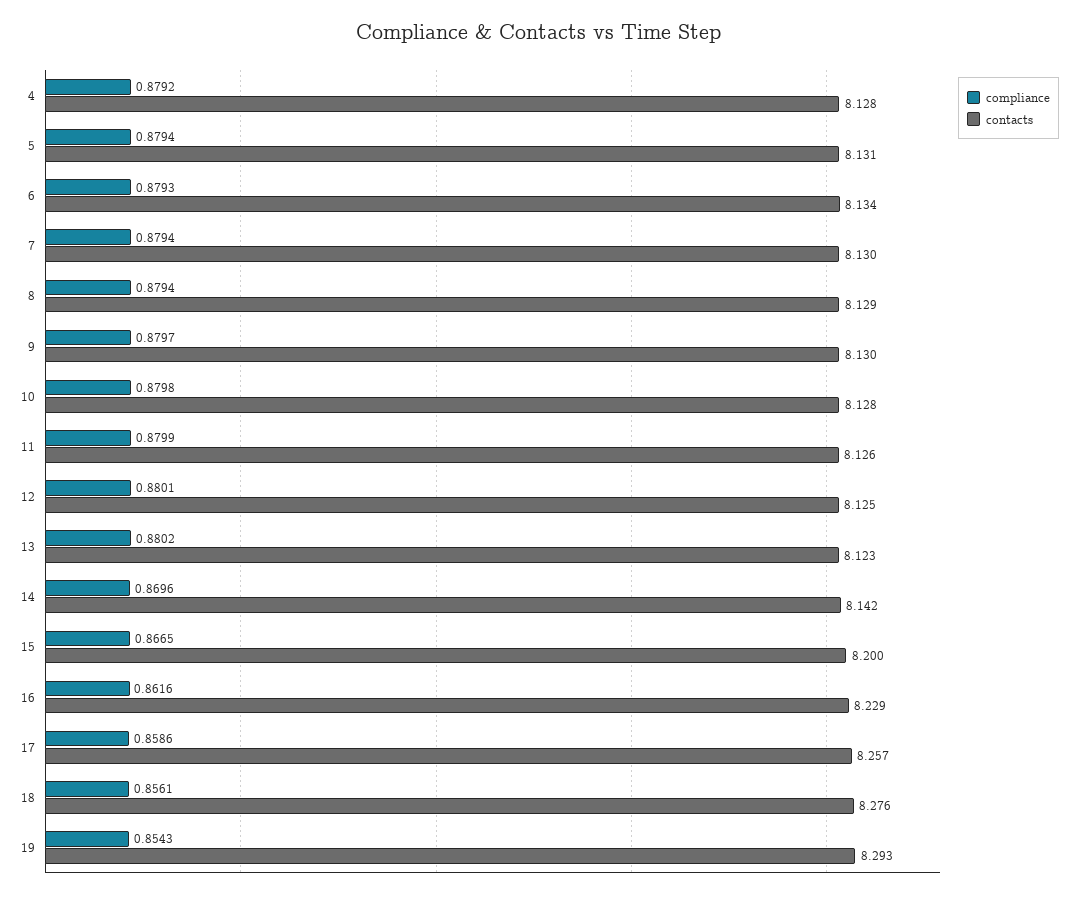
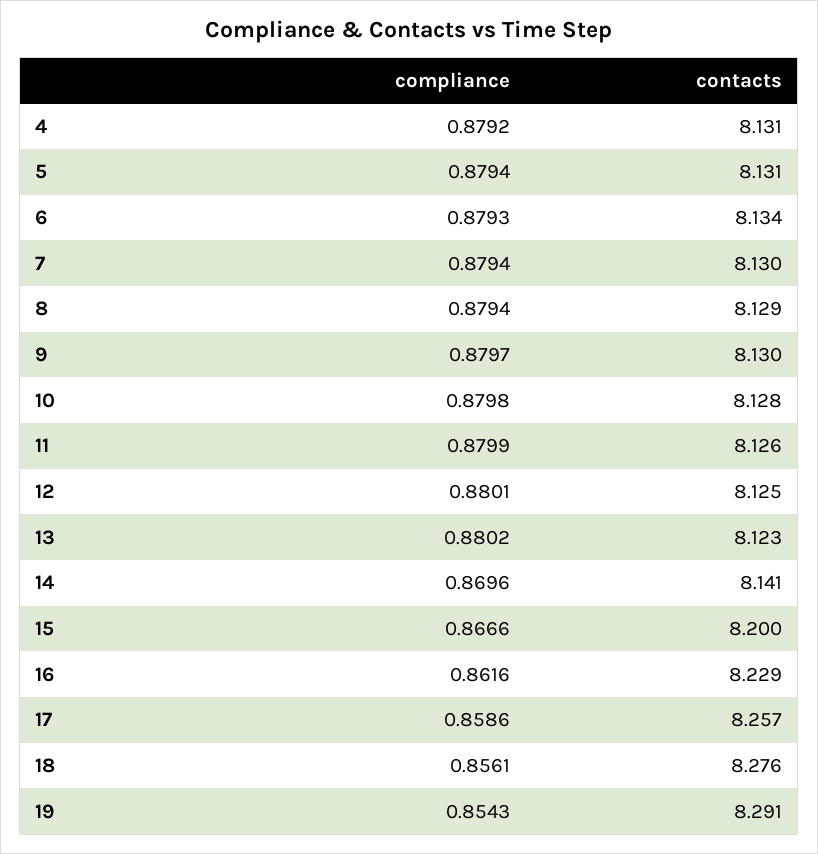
contacts, 4: 8.128 -> 8.131
contacts, 14: 8.142 -> 8.141
compliance, 15: 0.8665 -> 0.8666
contacts, 19: 8.293 -> 8.291

